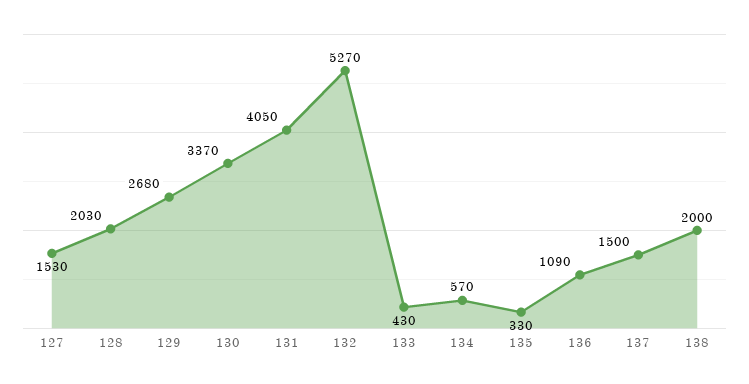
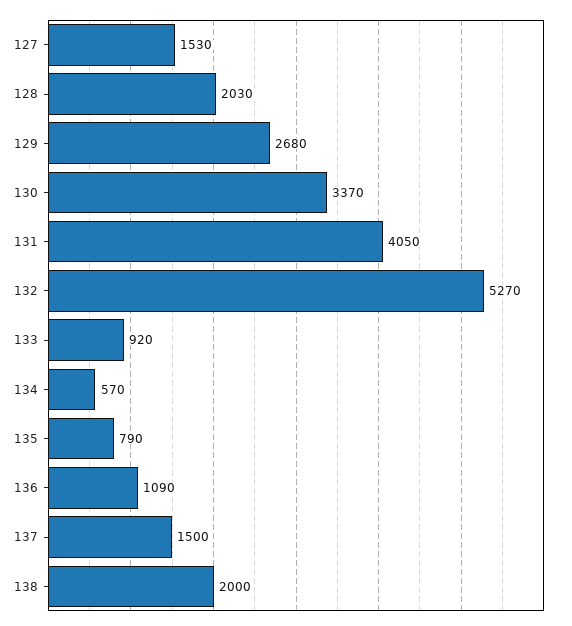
133: 430 -> 920
135: 330 -> 790

